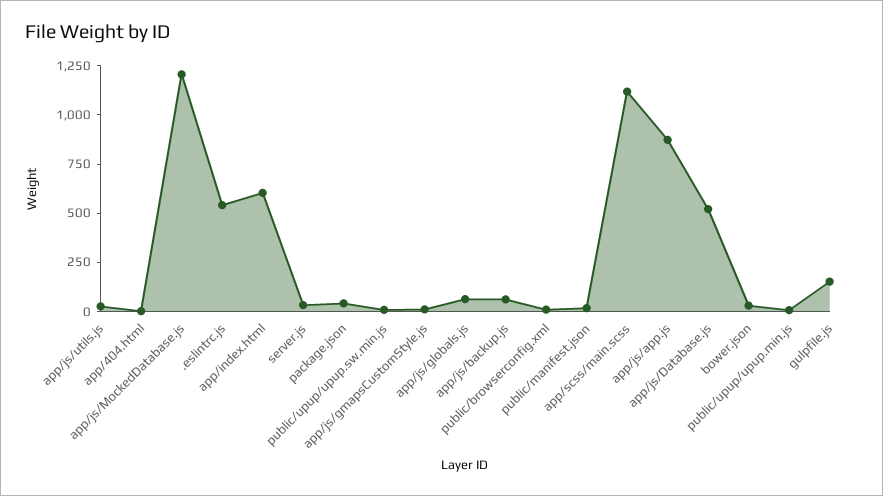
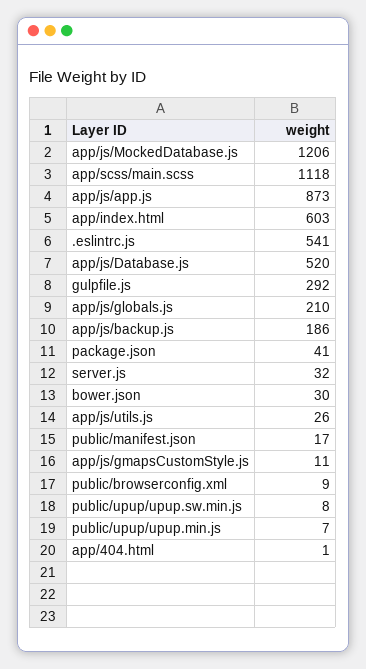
app/js/globals.js: 50 -> 210
app/js/backup.js: 50 -> 186
gulpfile.js: 150 -> 292

